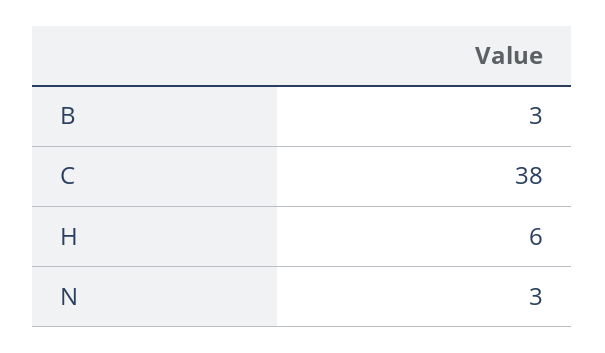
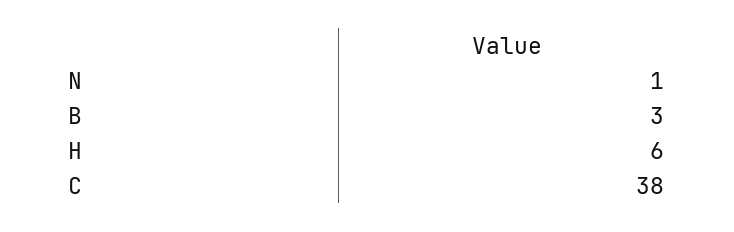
N: 3 -> 1

